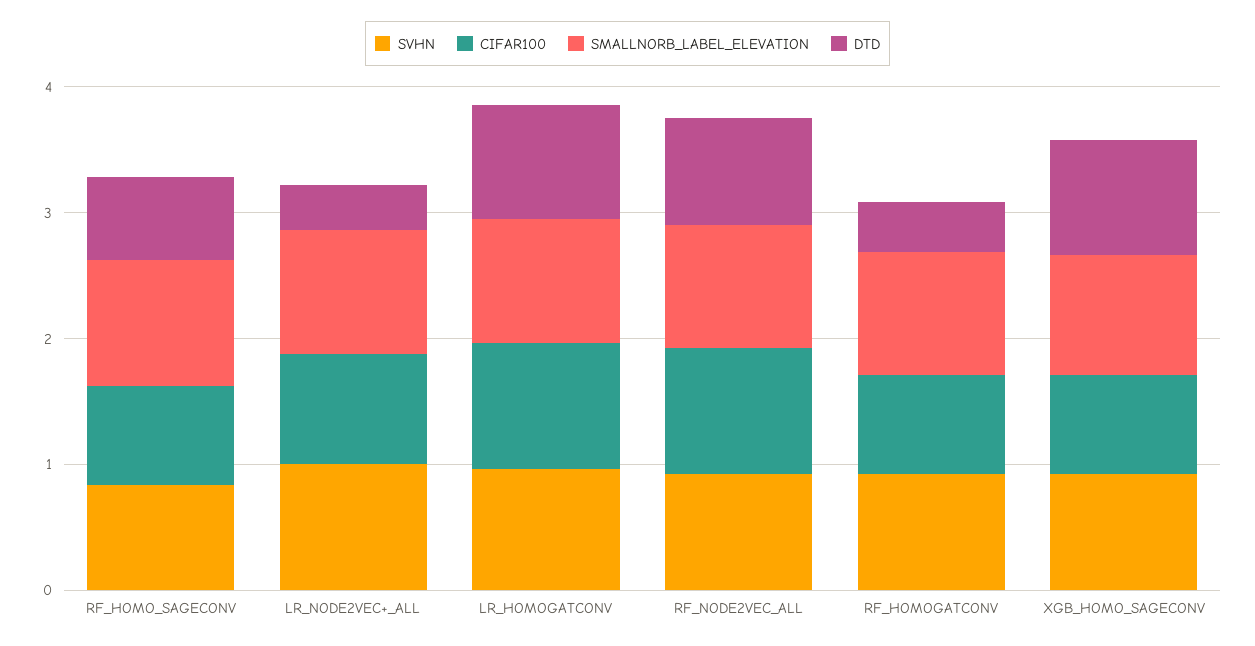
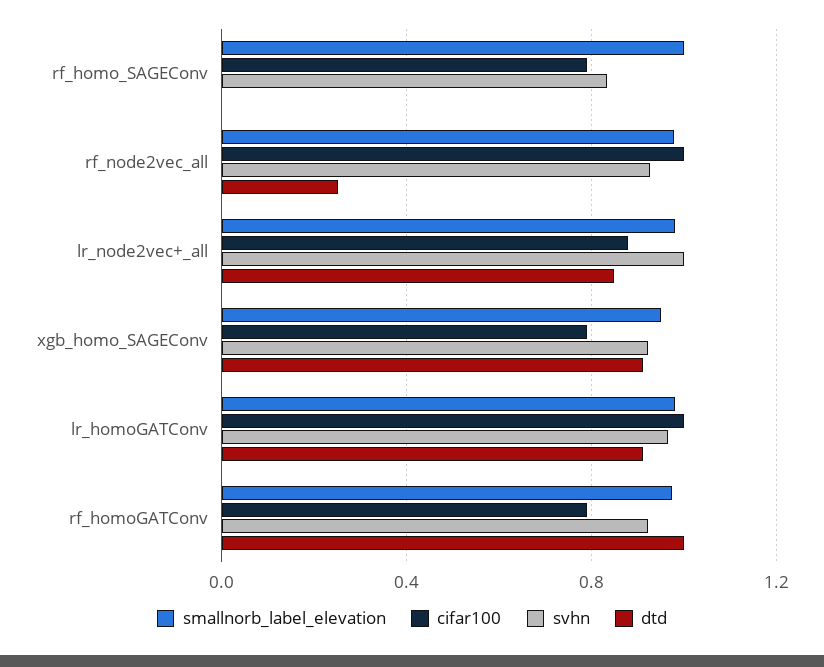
DTD, RF_HOMO_SAGECONV: 0.6 -> 0
DTD, LR_NODE2VEC+_ALL: 0.4 -> 0.85
DTD, RF_NODE2VEC_ALL: 0.8 -> 0.25
DTD, RF_HOMOGATCONV: 0.4 -> 1

